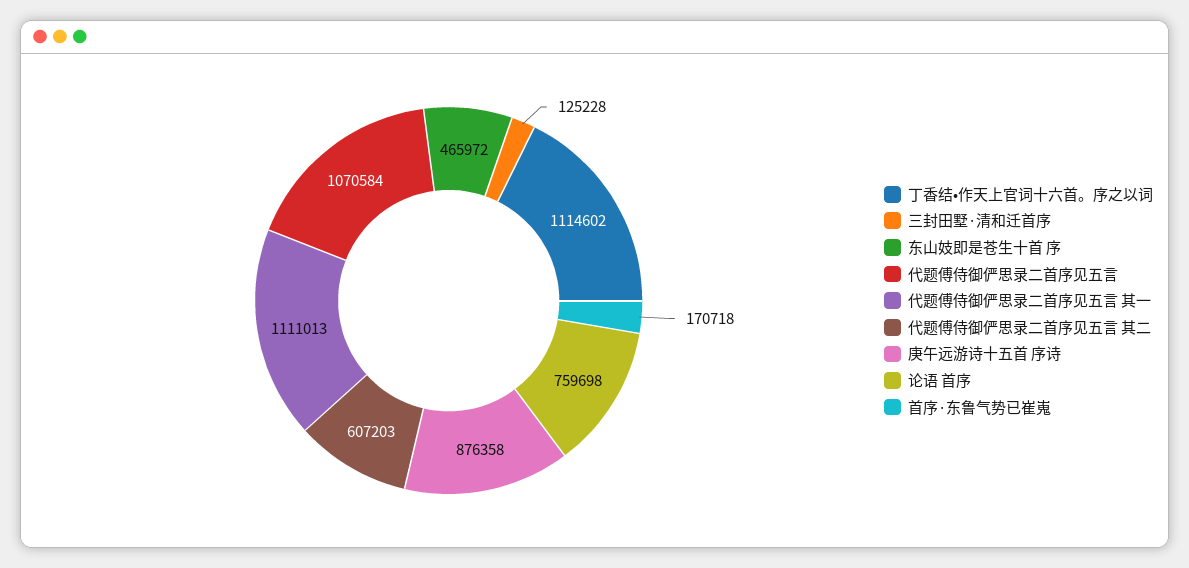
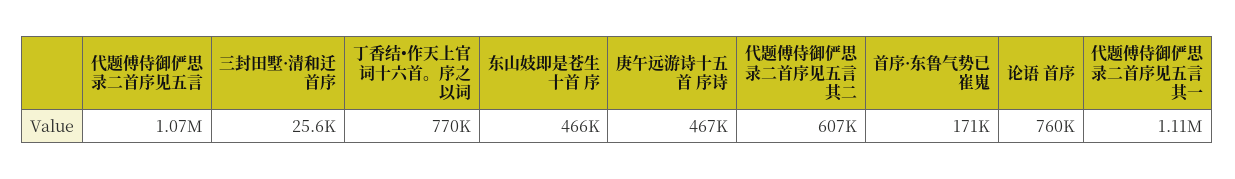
丁香结•作天上官词十六首。序之以词: 1114602 -> 770000
三封田墅·清和迁首序: 125228 -> 25600
庚午远游诗十五首 序诗: 876358 -> 467000

